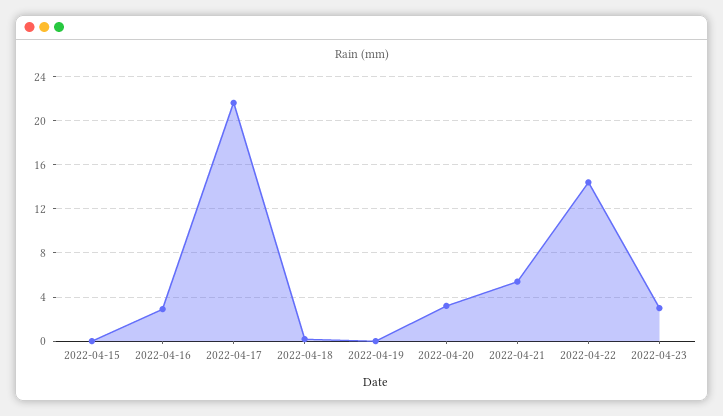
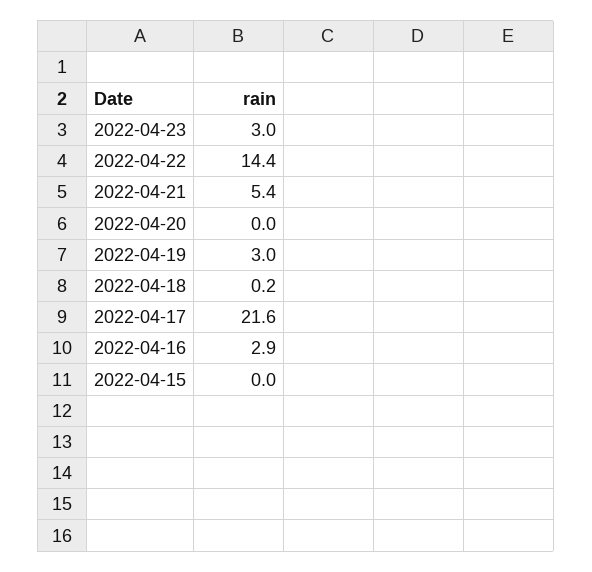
2022-04-19: 0 -> 3
2022-04-20: 3 -> 0

